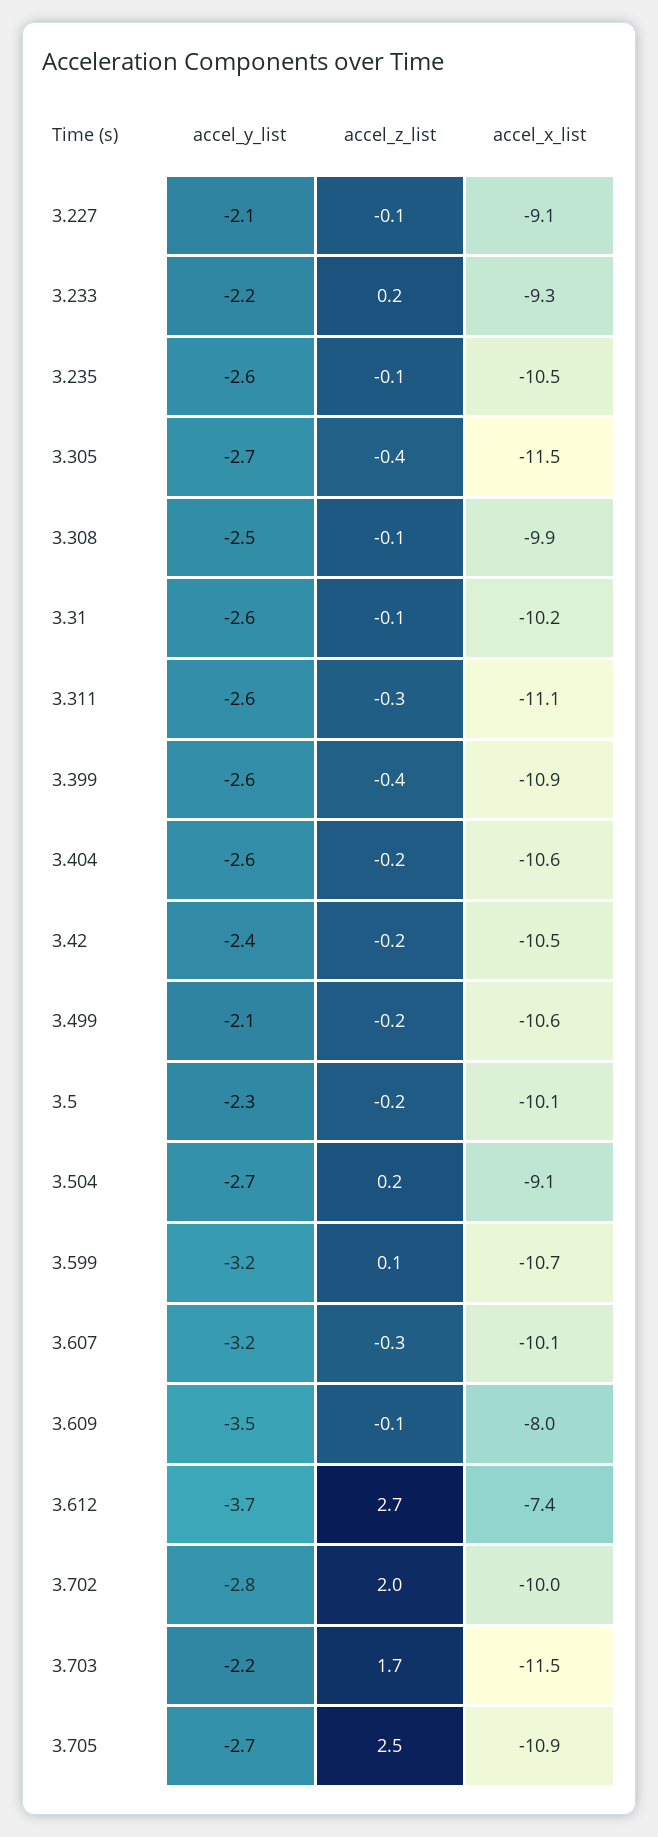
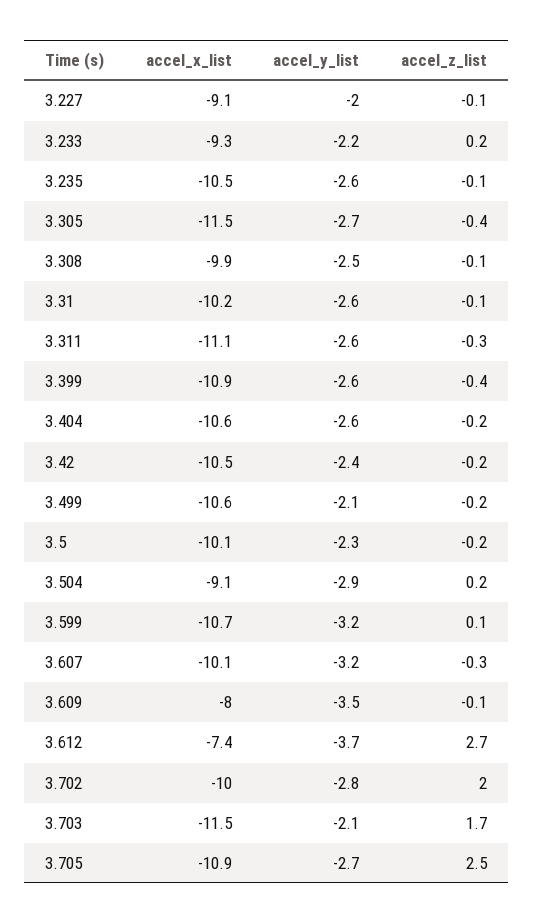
accel_y_list, 3.227: -2.1 -> -2
accel_y_list, 3.504: -2.7 -> -2.9
accel_y_list, 3.703: -2.2 -> -2.1

